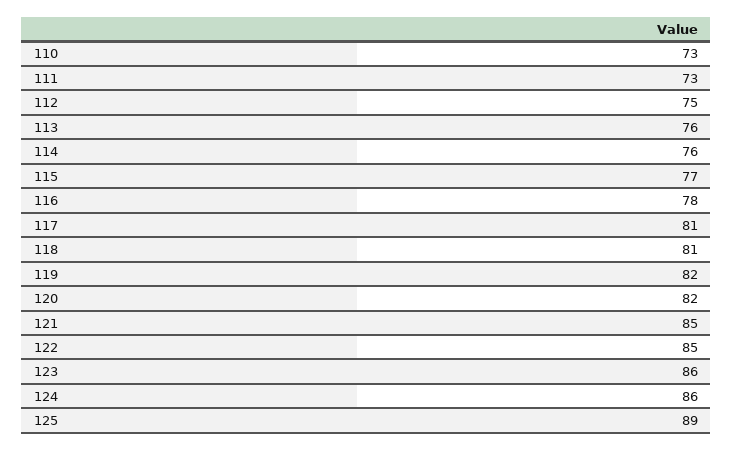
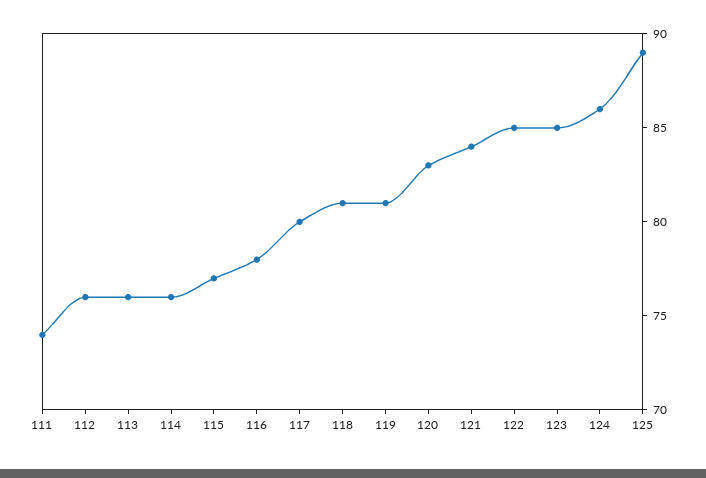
110: 73 -> none
111: 73 -> 74
112: 75 -> 76
117: 81 -> 80
119: 82 -> 81
120: 82 -> 83
121: 85 -> 84
123: 86 -> 85

